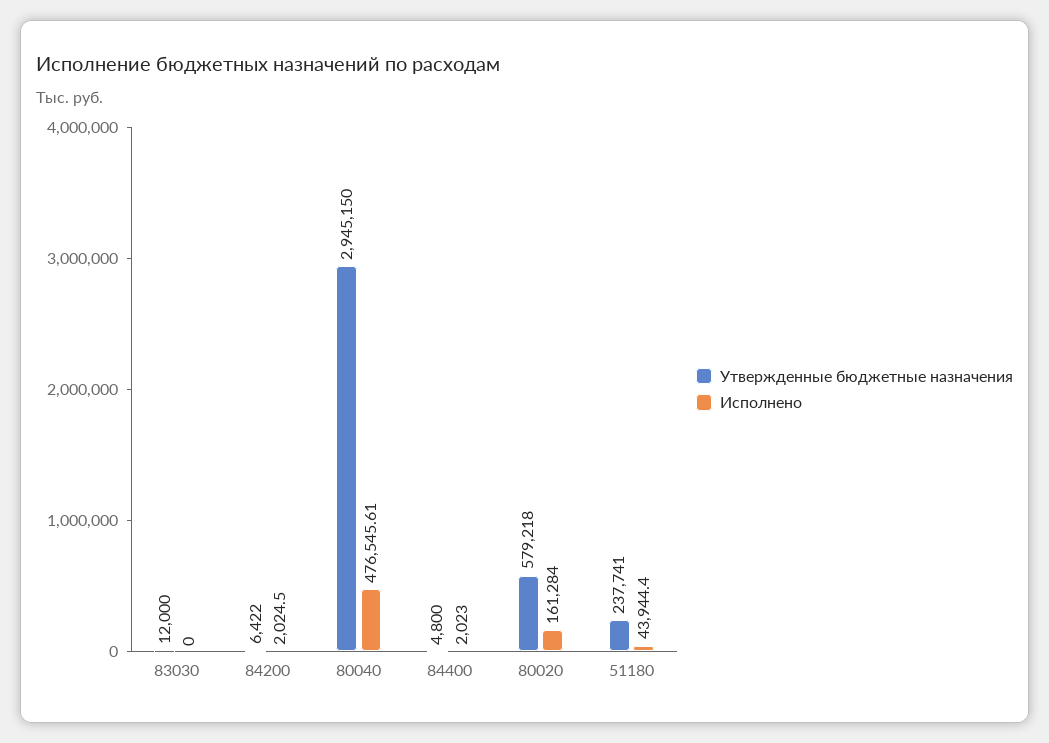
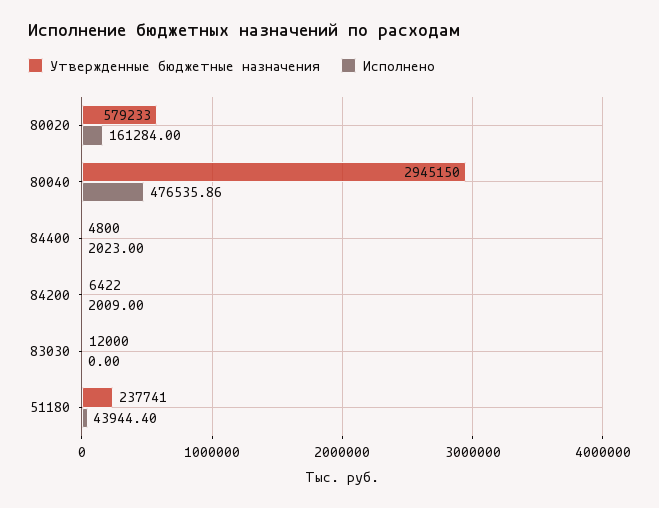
Исполнено, 84200: 2024.5 -> 2009
Исполнено, 80040: 476545.61 -> 476535.86
Утвержденные бюджетные назначения, 80020: 579218 -> 579233

